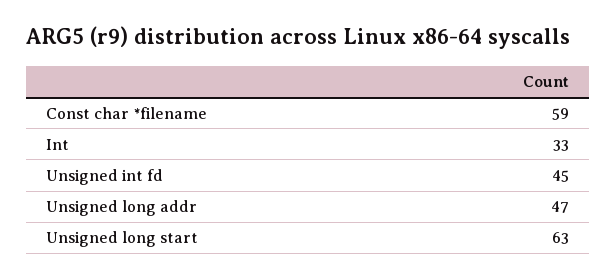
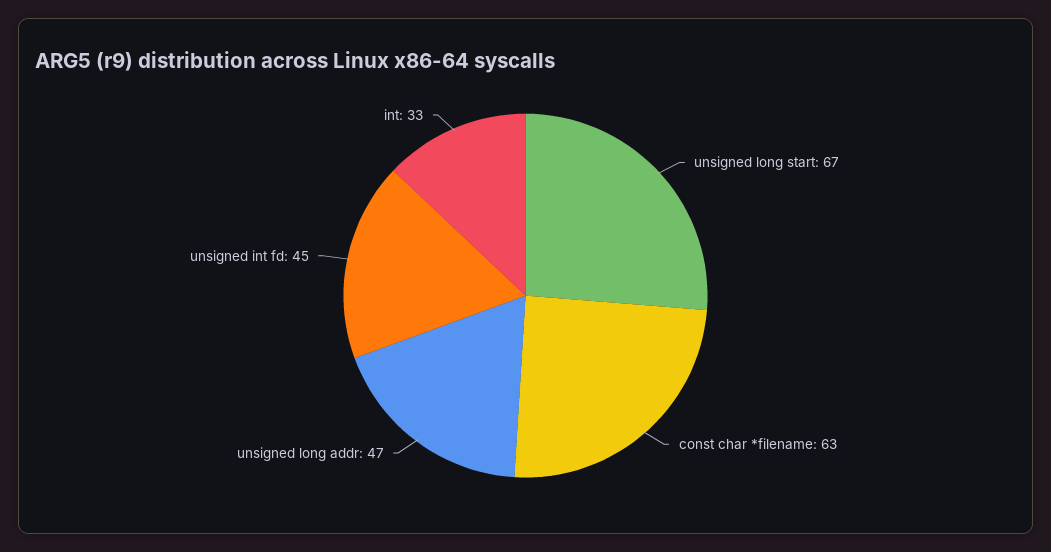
Const char *filename: 59 -> 63
Unsigned long start: 63 -> 67

